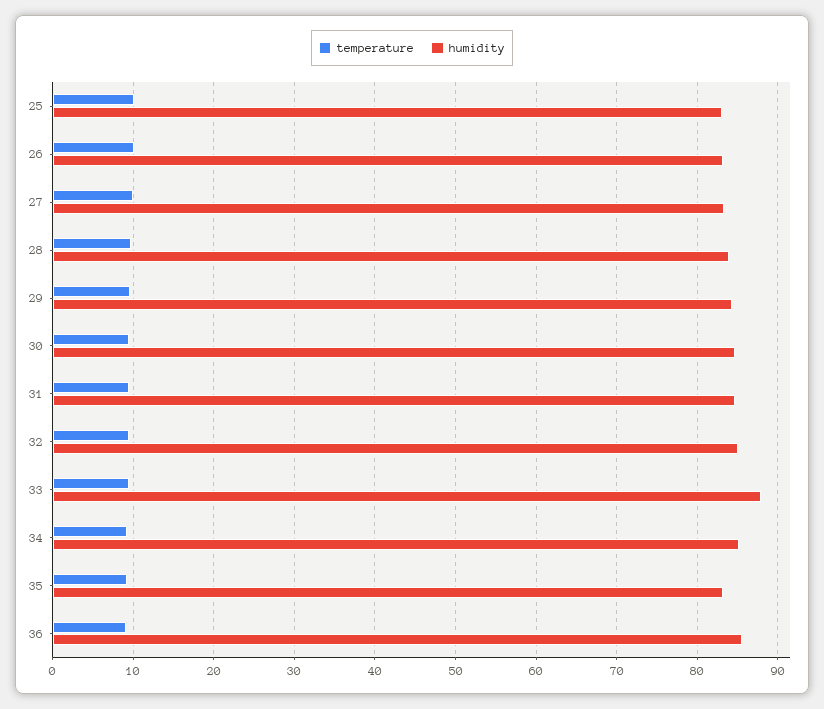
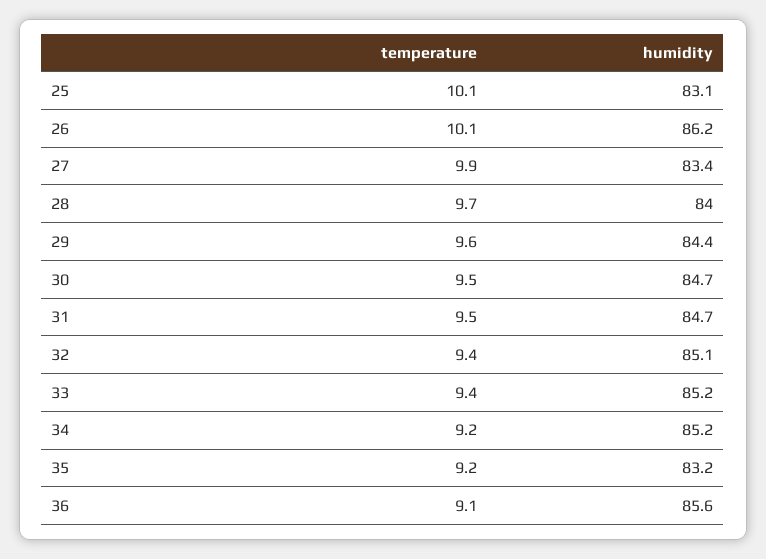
humidity, 26: 83 -> 86.2
humidity, 33: 88 -> 85.2

